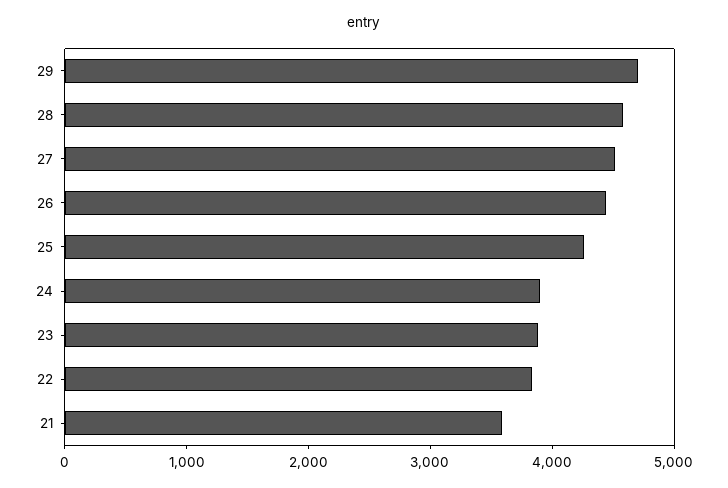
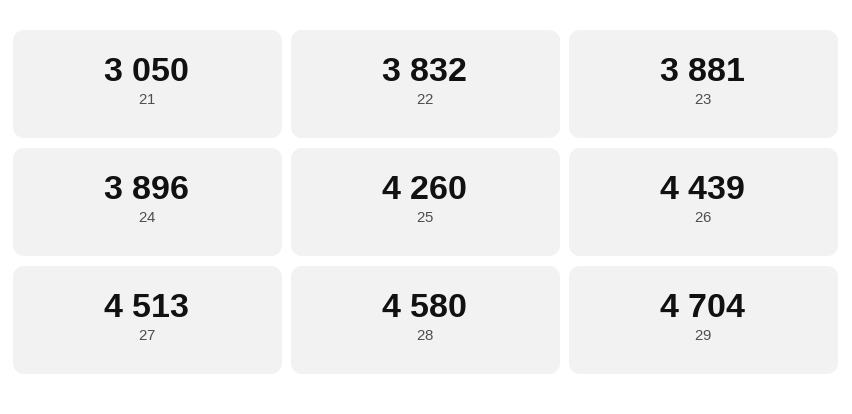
21: 3600 -> 3050

